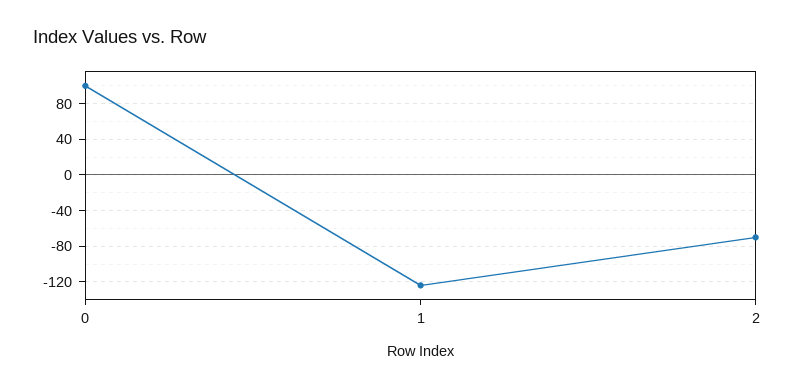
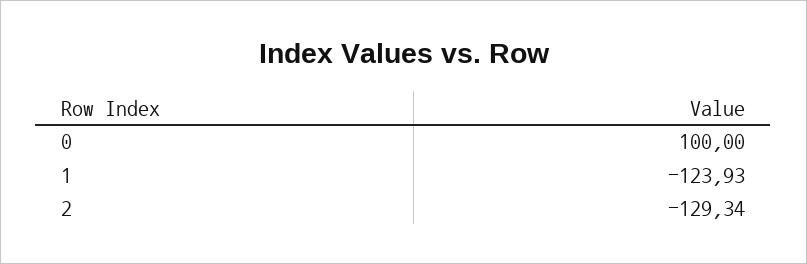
2: -70 -> -129.34

